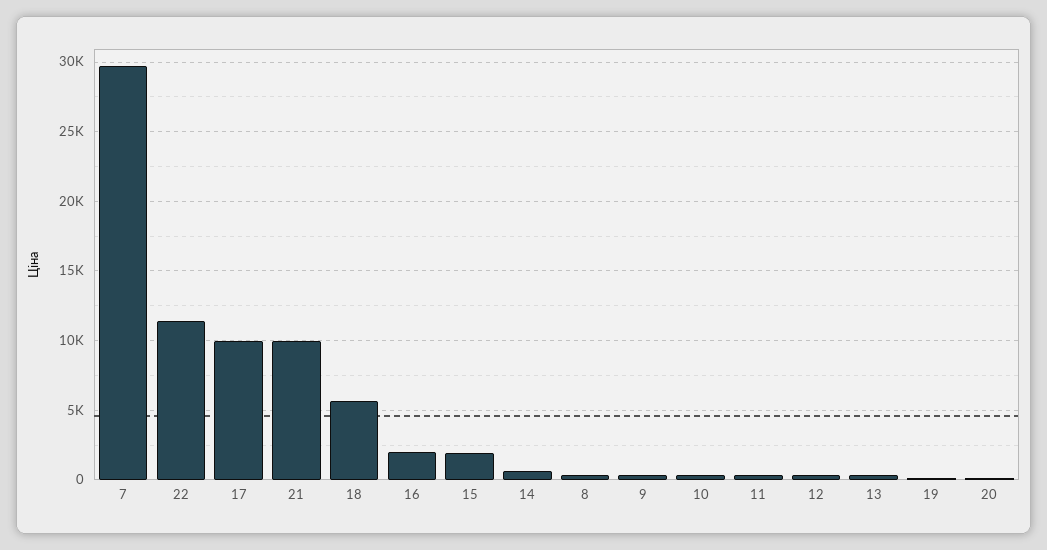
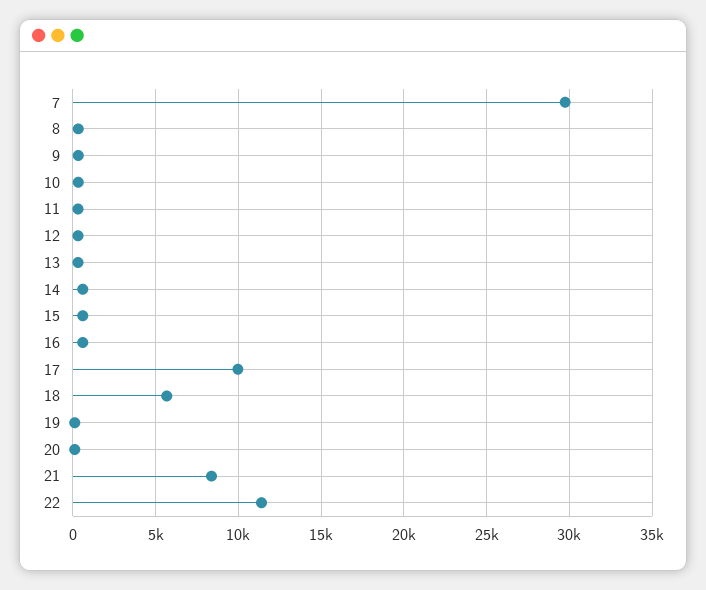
21: 10000 -> 8500
16: 2000 -> 500
15: 2000 -> 500

